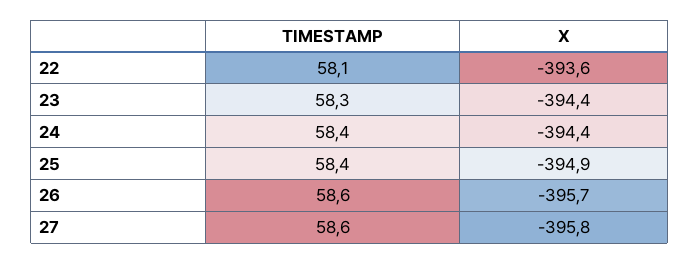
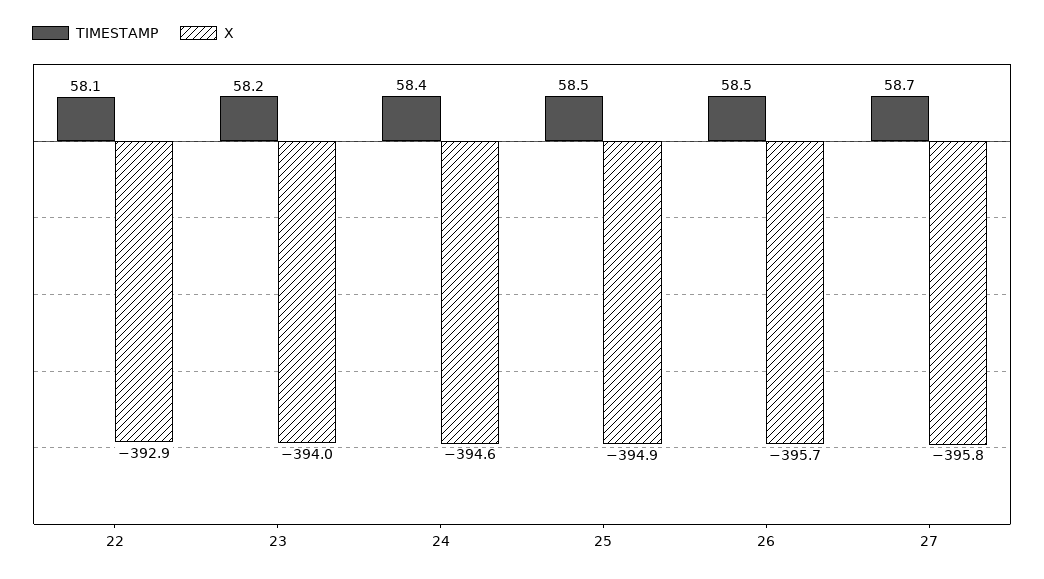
X, 22: -393.6 -> -392.9
TIMESTAMP, 23: 58.3 -> 58.2
X, 23: -394.4 -> -394
X, 24: -394.4 -> -394.6
TIMESTAMP, 25: 58.4 -> 58.5
TIMESTAMP, 26: 58.6 -> 58.5
TIMESTAMP, 27: 58.6 -> 58.7

